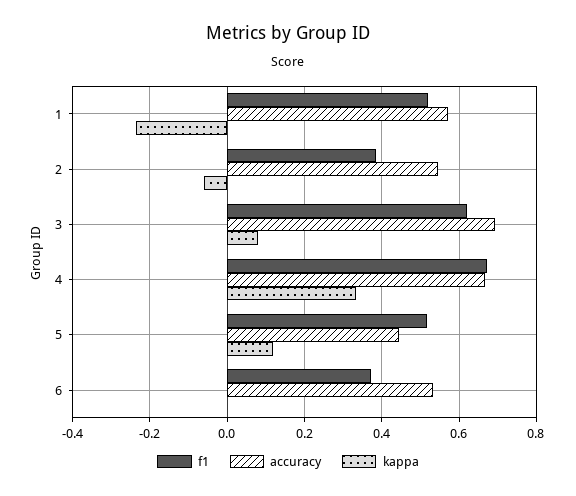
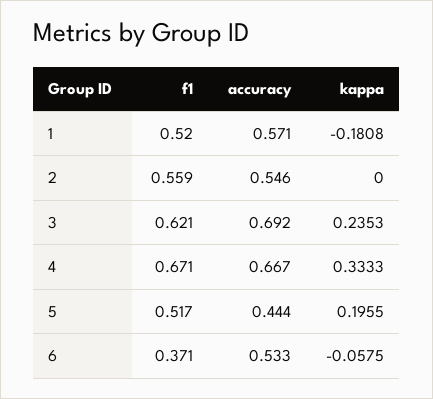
kappa, 1: -0.24 -> -0.1808
f1, 2: 0.38 -> 0.559
kappa, 2: -0.06 -> 0
kappa, 3: 0.08 -> 0.2353
kappa, 5: 0.12 -> 0.1955
kappa, 6: 0 -> -0.0575

